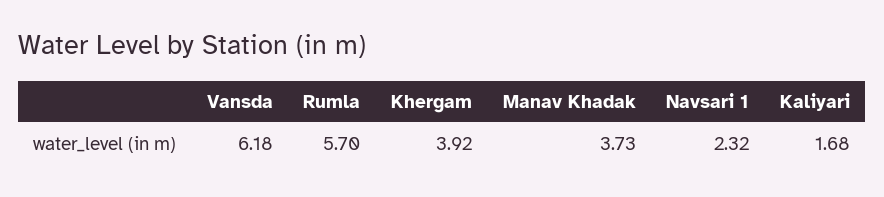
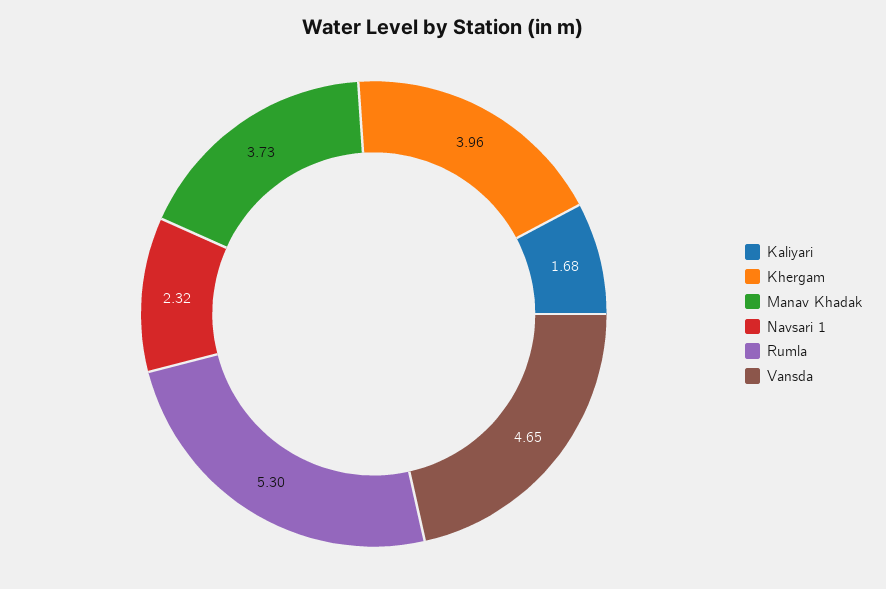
Vansda: 6.18 -> 4.65
Rumla: 5.7 -> 5.3
Khergam: 3.92 -> 3.96

